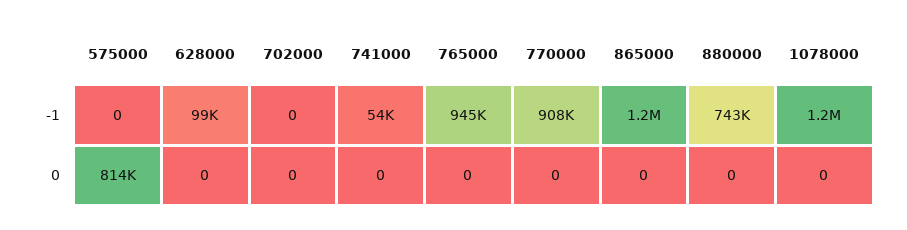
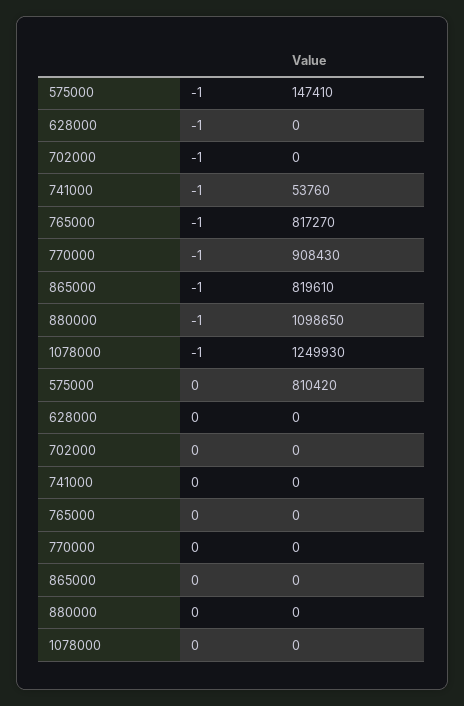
575000, -1: 0 -> 147410
628000, -1: 99000 -> 0
765000, -1: 945000 -> 817270
865000, -1: 1200000 -> 819610
880000, -1: 743000 -> 1098650
575000, 0: 814000 -> 810420

